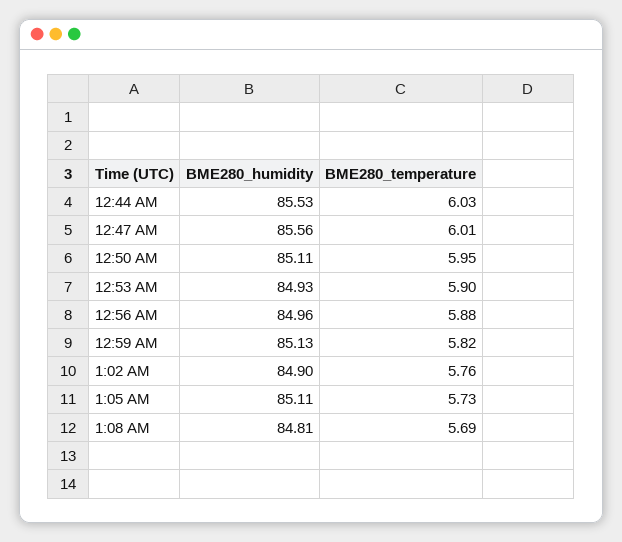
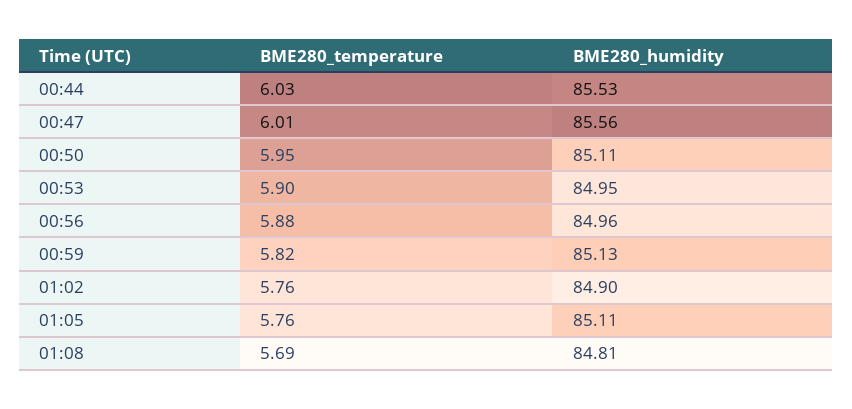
BME280_humidity, 12:53 AM: 84.93 -> 84.95
BME280_temperature, 1:05 AM: 5.73 -> 5.76

